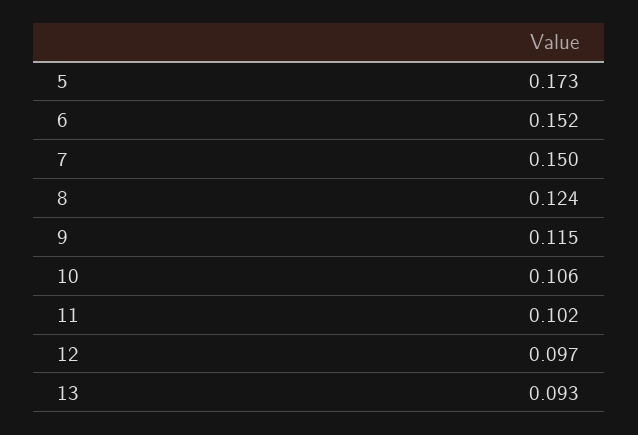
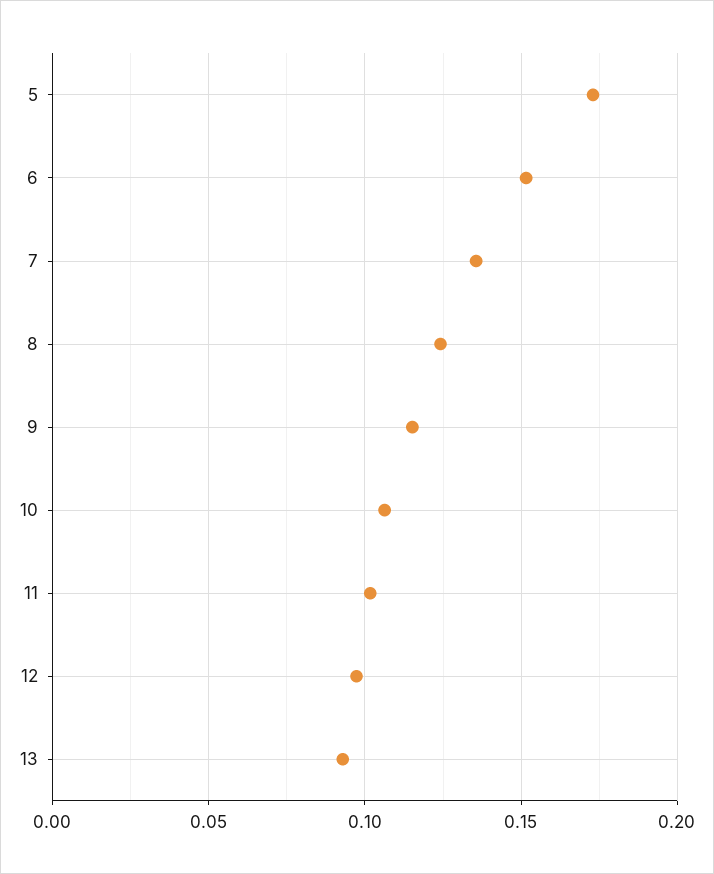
7: 0.15 -> 0.135

